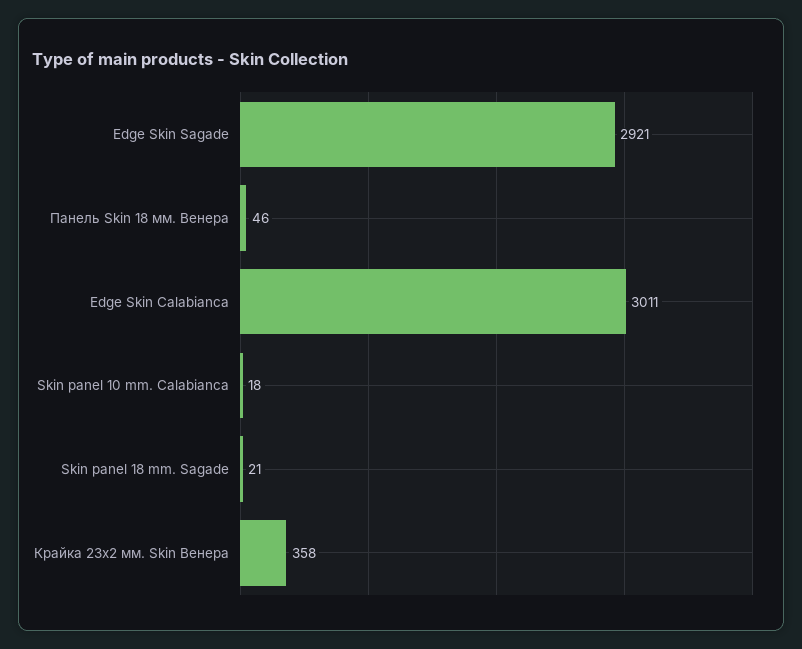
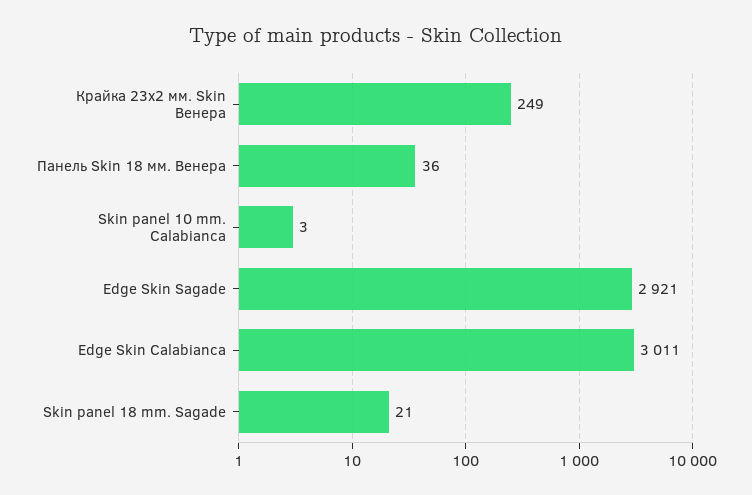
Панель Skin 18 мм. Венера: 46 -> 36
Skin panel 10 mm. Calabianca: 18 -> 3
Крайка 23x2 мм. Skin Венера: 358 -> 249

